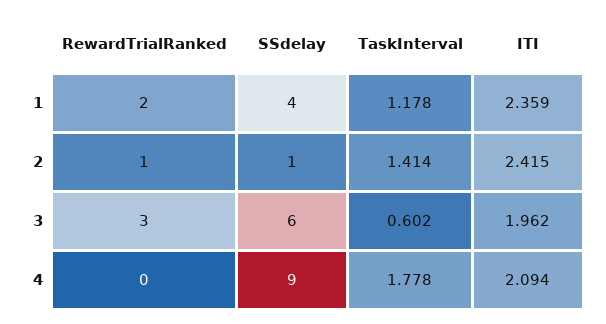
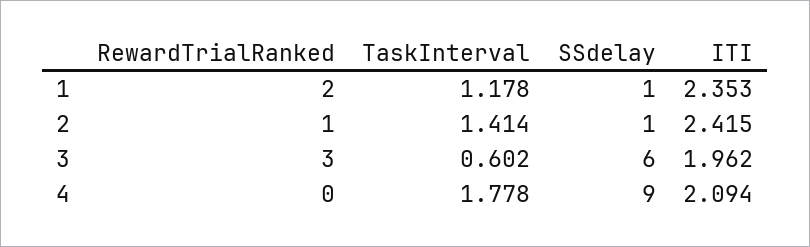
SSdelay, 1: 4 -> 1
ITI, 1: 2.359 -> 2.353

